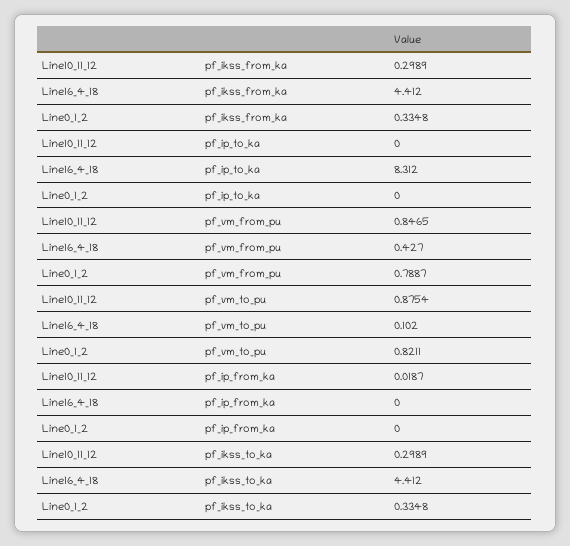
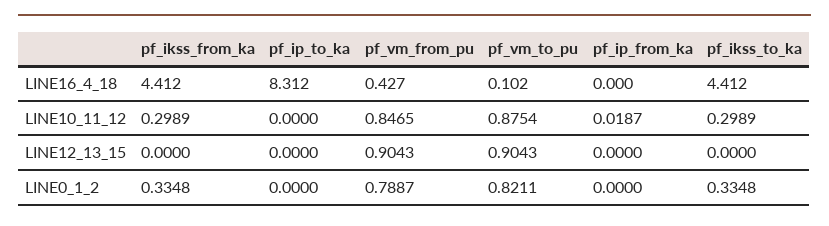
LINE12_13_15, pf_ikss_from_ka: none -> 0
LINE12_13_15, pf_ip_to_ka: none -> 0
LINE12_13_15, pf_vm_from_pu: none -> 0.9043
LINE12_13_15, pf_vm_to_pu: none -> 0.9043
LINE12_13_15, pf_ip_from_ka: none -> 0
LINE12_13_15, pf_ikss_to_ka: none -> 0

